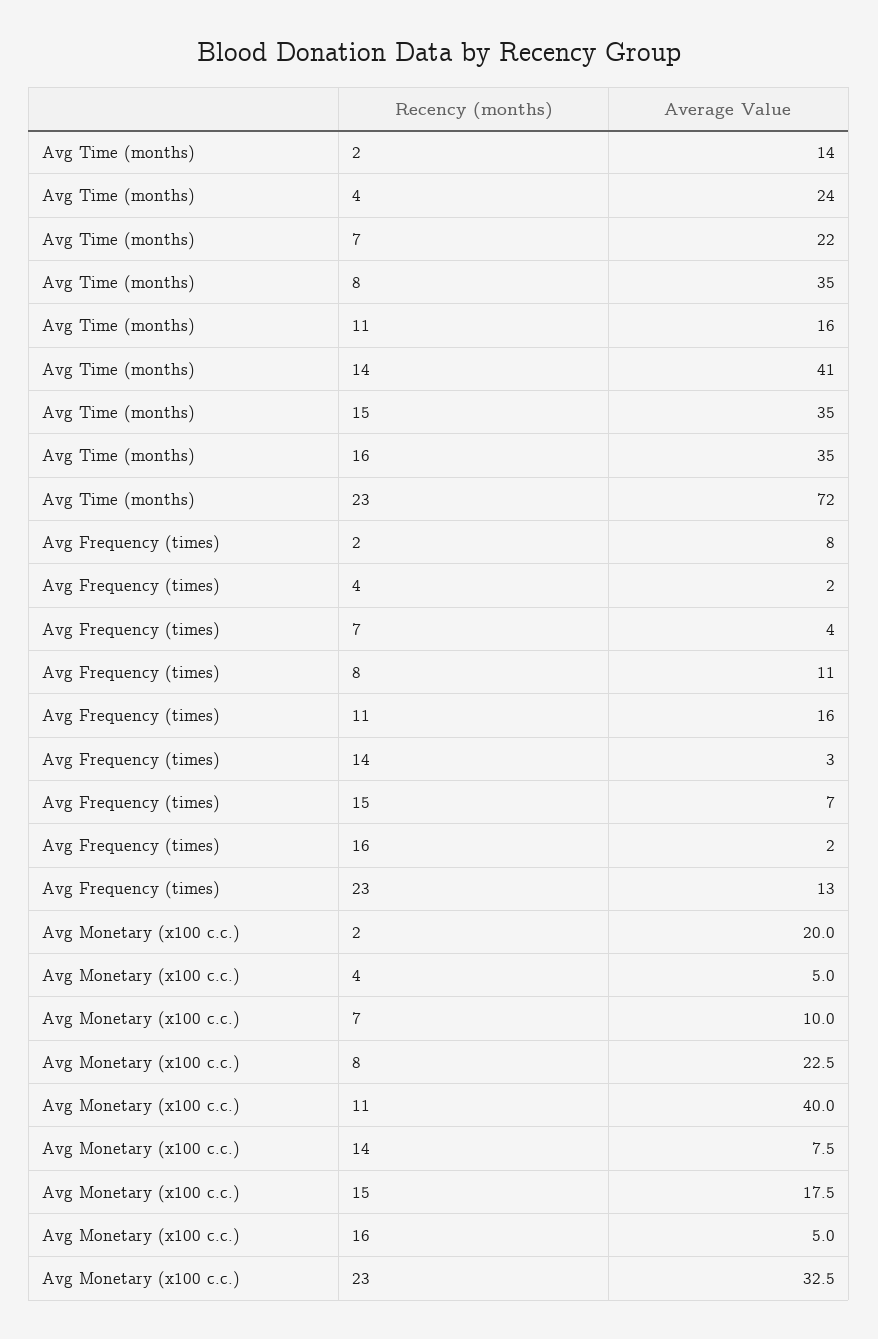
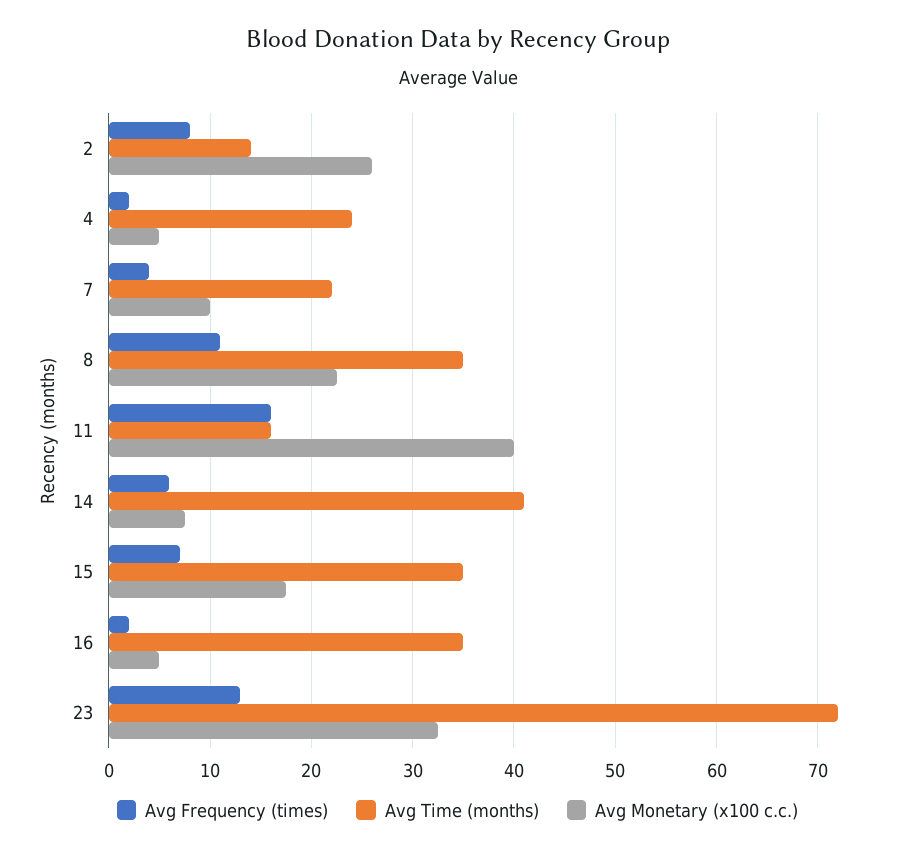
Avg Frequency (times), 14: 3 -> 6
Avg Monetary (x100 c.c.), 2: 20 -> 26

